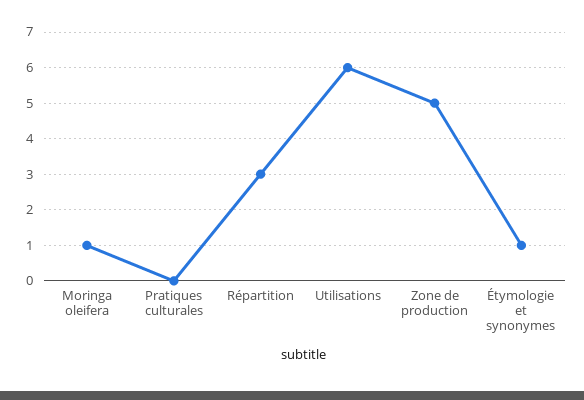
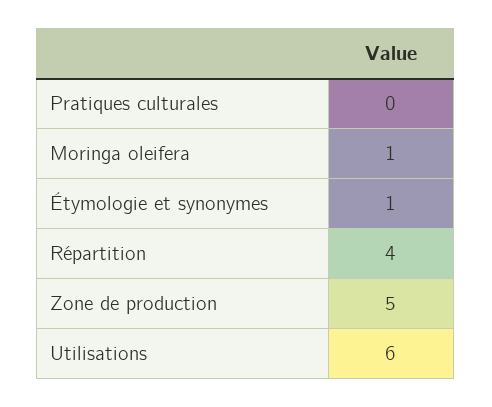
Répartition: 3 -> 4

